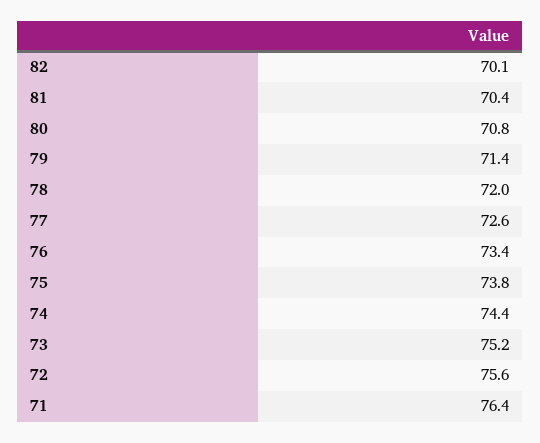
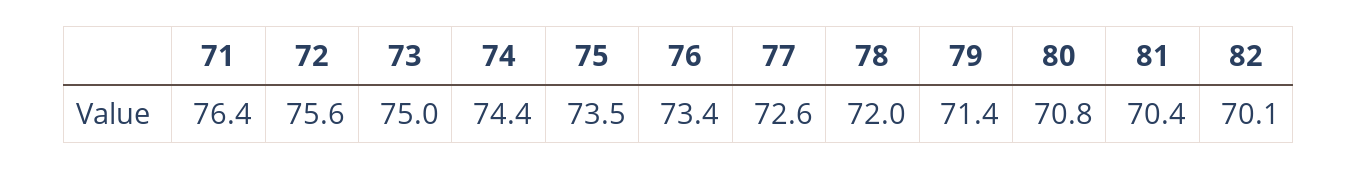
75: 73.8 -> 73.5
73: 75.2 -> 75

